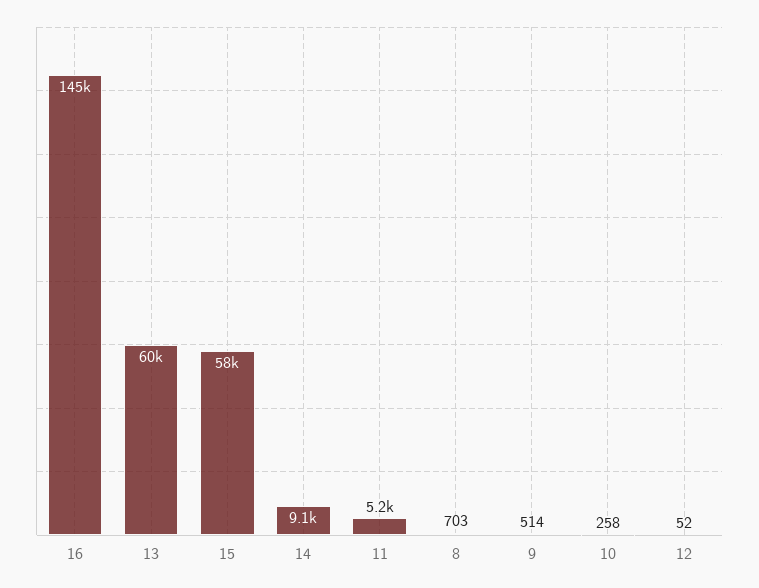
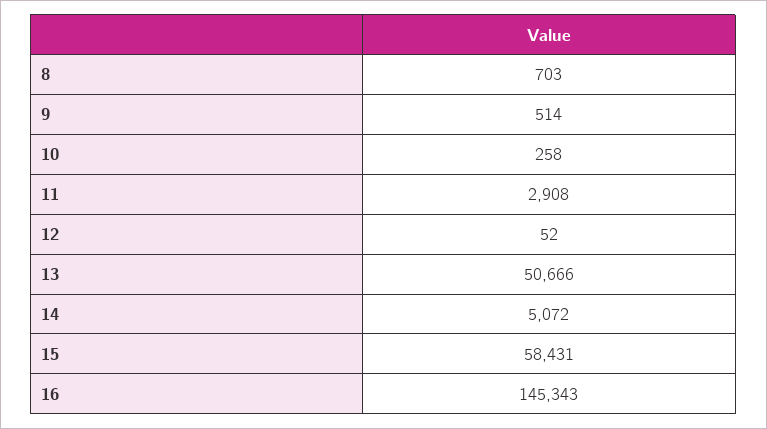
13: 60000 -> 50666
14: 9100 -> 5072
11: 5200 -> 2908

